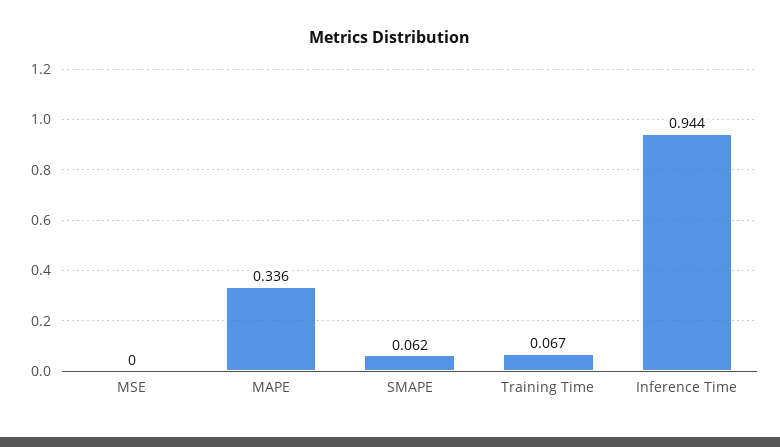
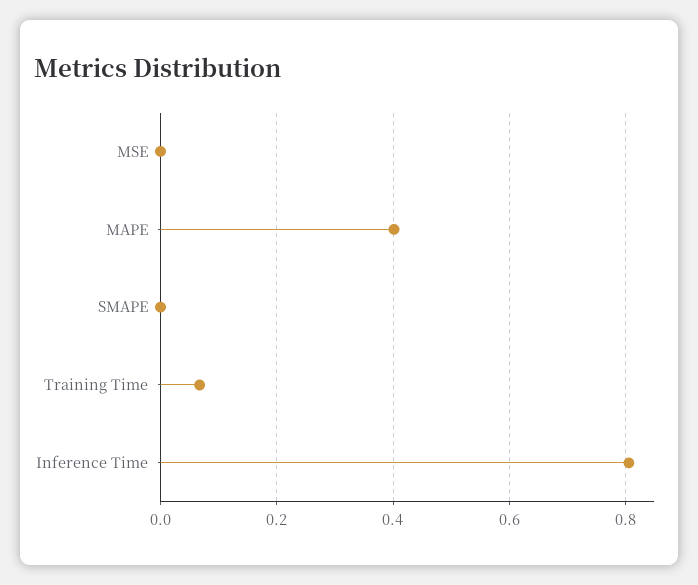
MAPE: 0.336 -> 0.4
SMAPE: 0.062 -> 0
Inference Time: 0.944 -> 0.8

